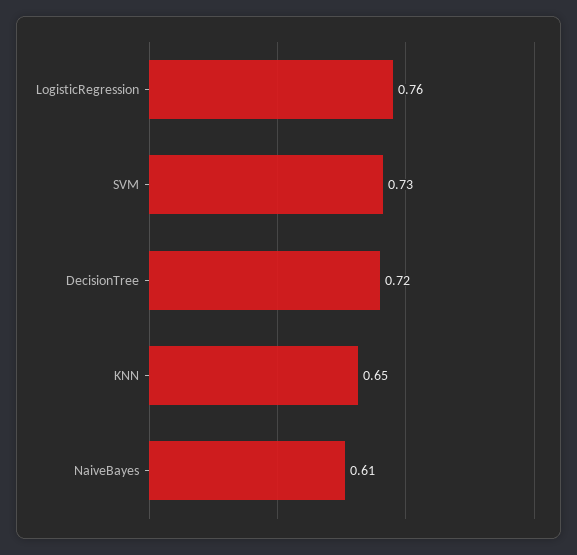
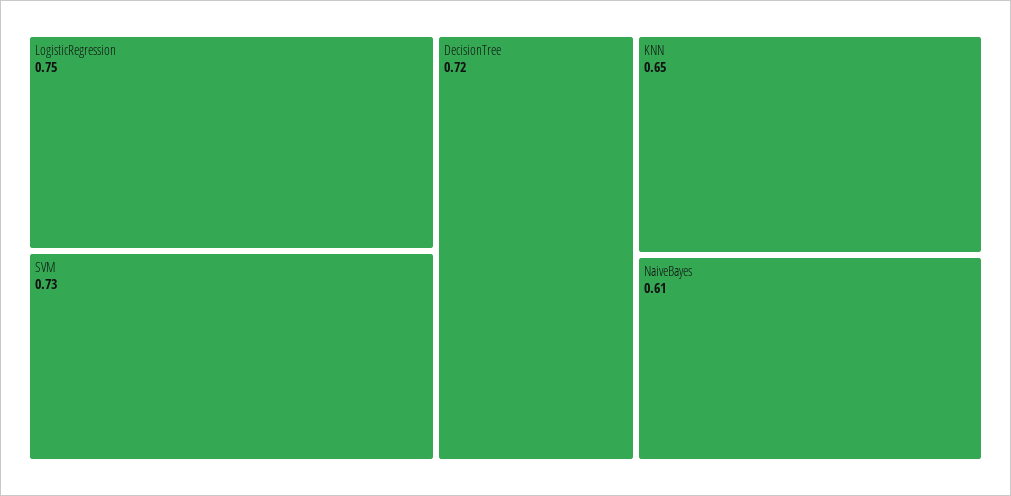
LogisticRegression: 0.76 -> 0.75

